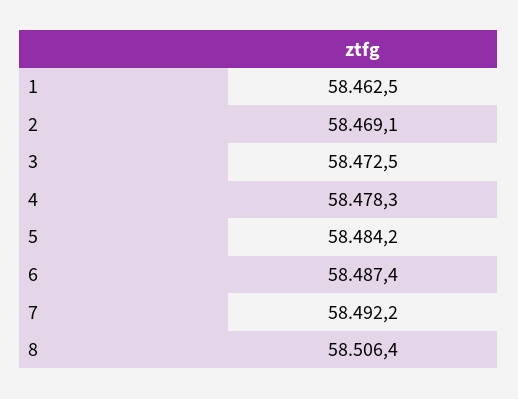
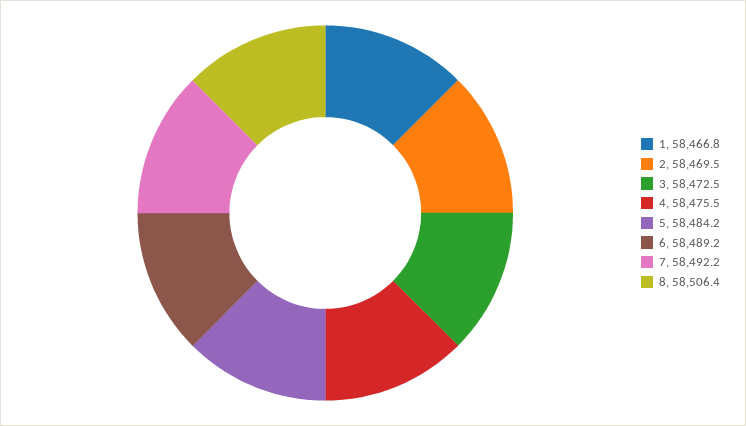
1: 58462.5 -> 58466.8
2: 58469.1 -> 58469.5
4: 58478.3 -> 58475.5
6: 58487.4 -> 58489.2

